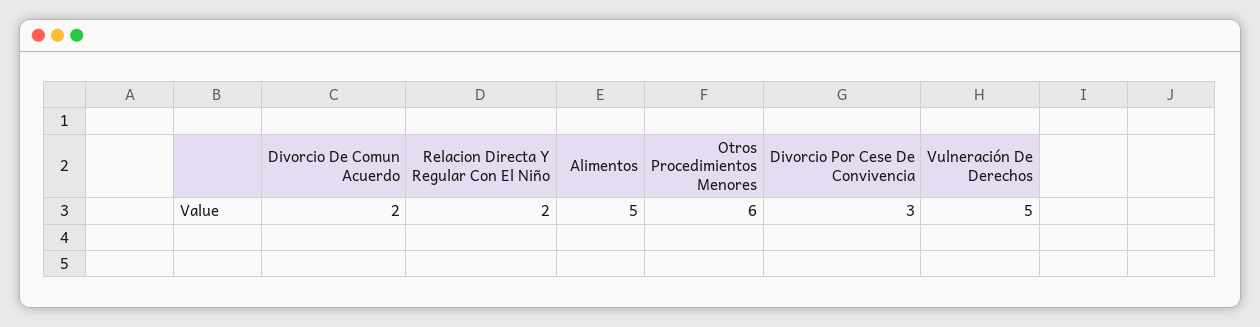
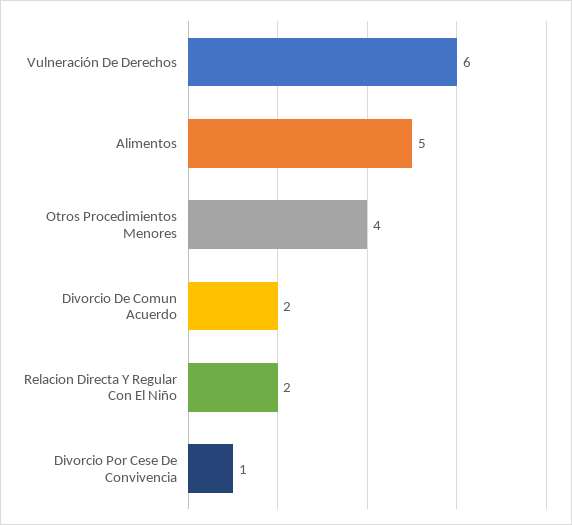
Otros Procedimientos Menores: 6 -> 4
Divorcio Por Cese De Convivencia: 3 -> 1
Vulneración De Derechos: 5 -> 6

